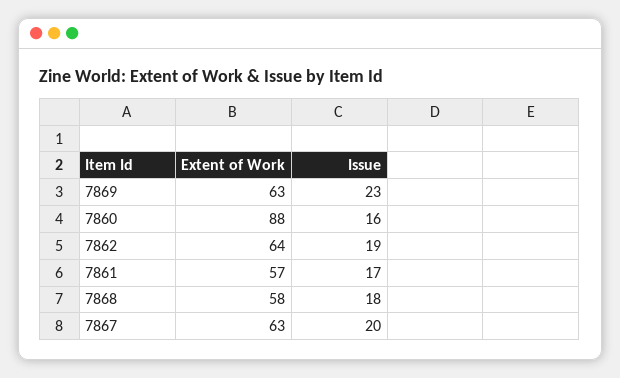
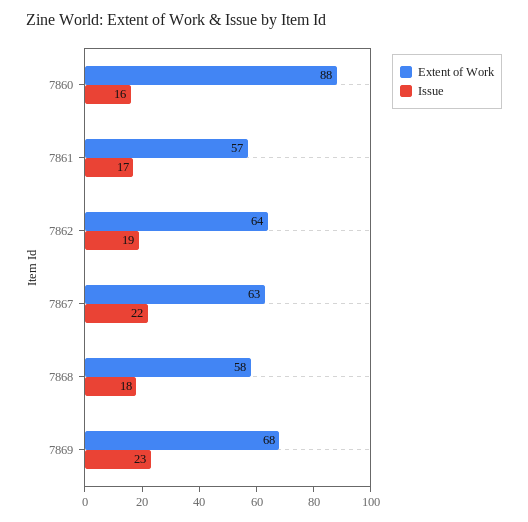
Extent of Work, 7869: 63 -> 68
Issue, 7867: 20 -> 22

